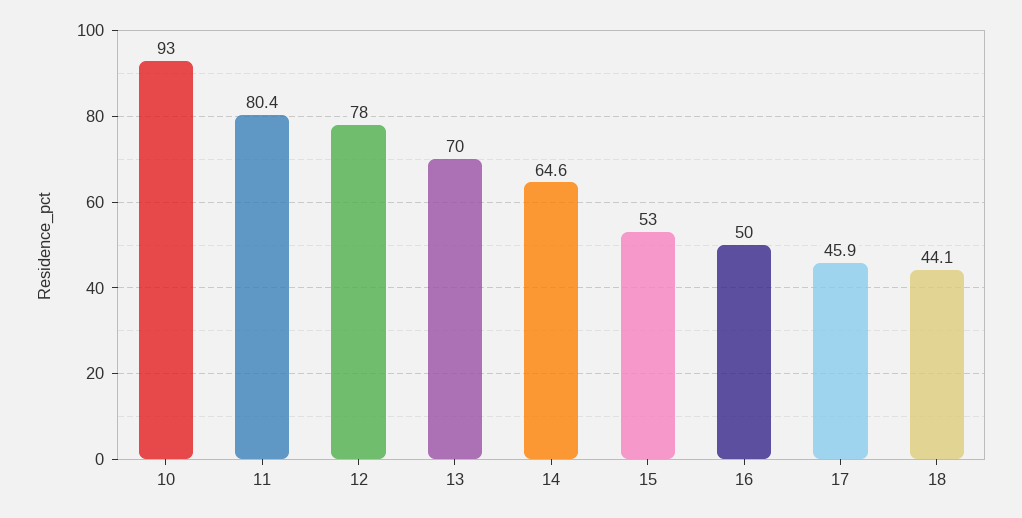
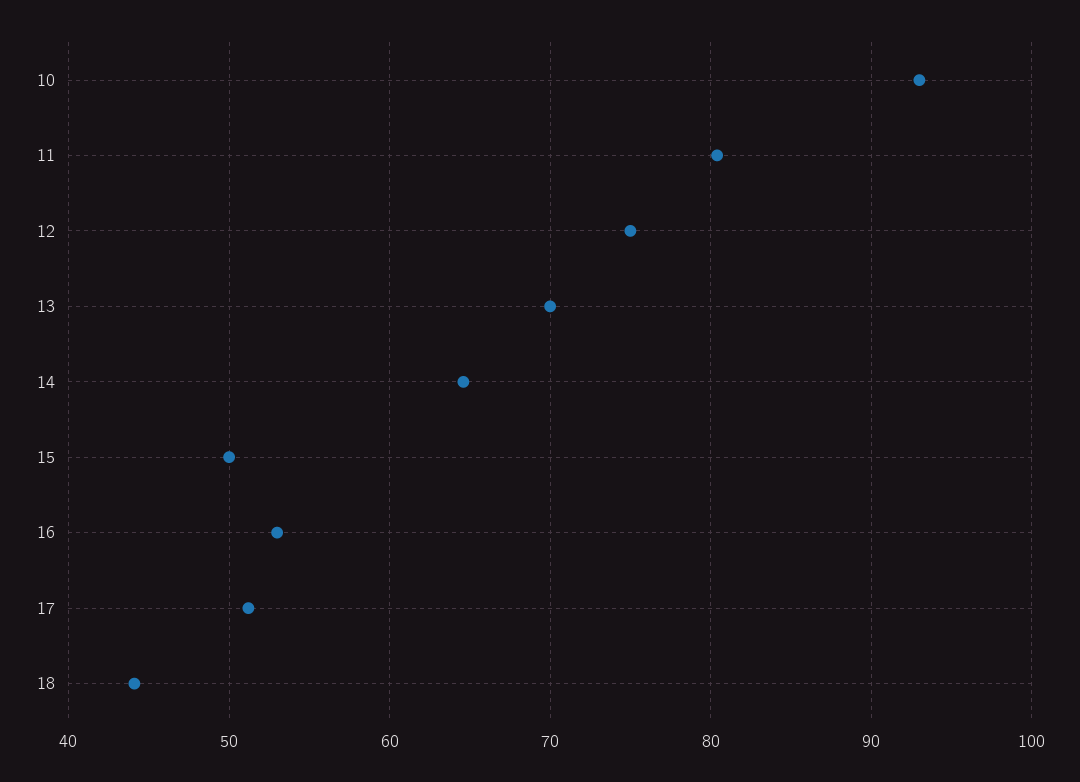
12: 78 -> 75
15: 53 -> 50
16: 50 -> 53
17: 45.9 -> 51

